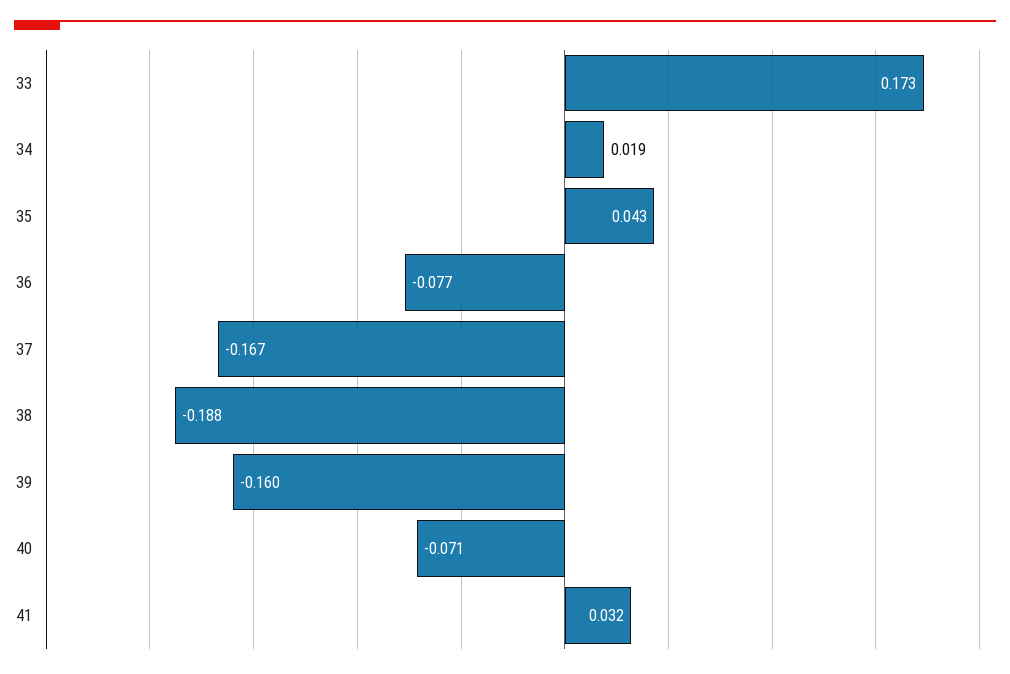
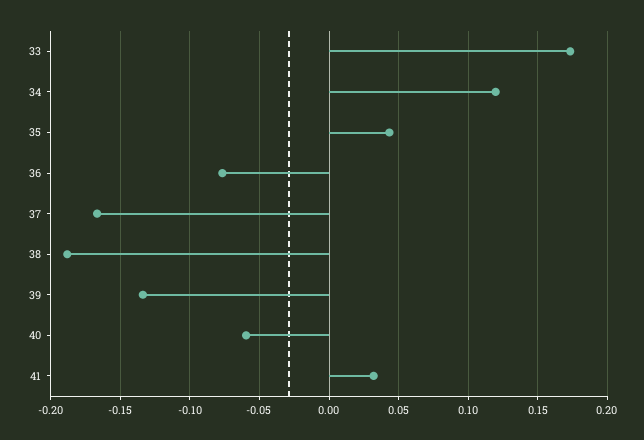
34: 0.019 -> 0.12
39: -0.16 -> -0.135
40: -0.071 -> -0.06

